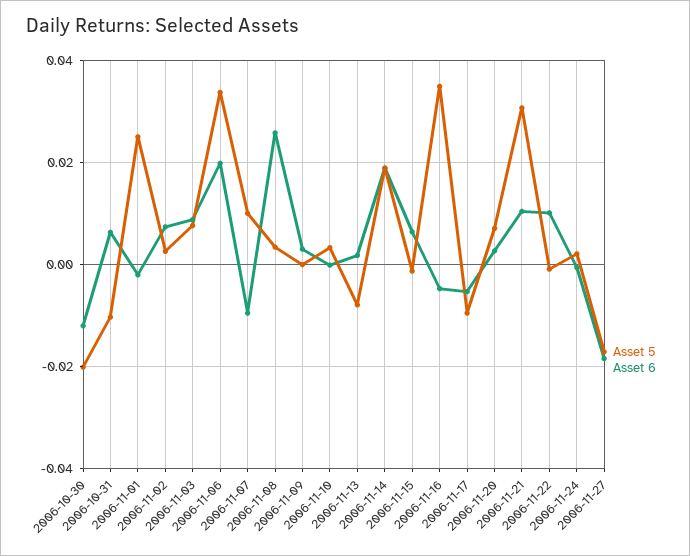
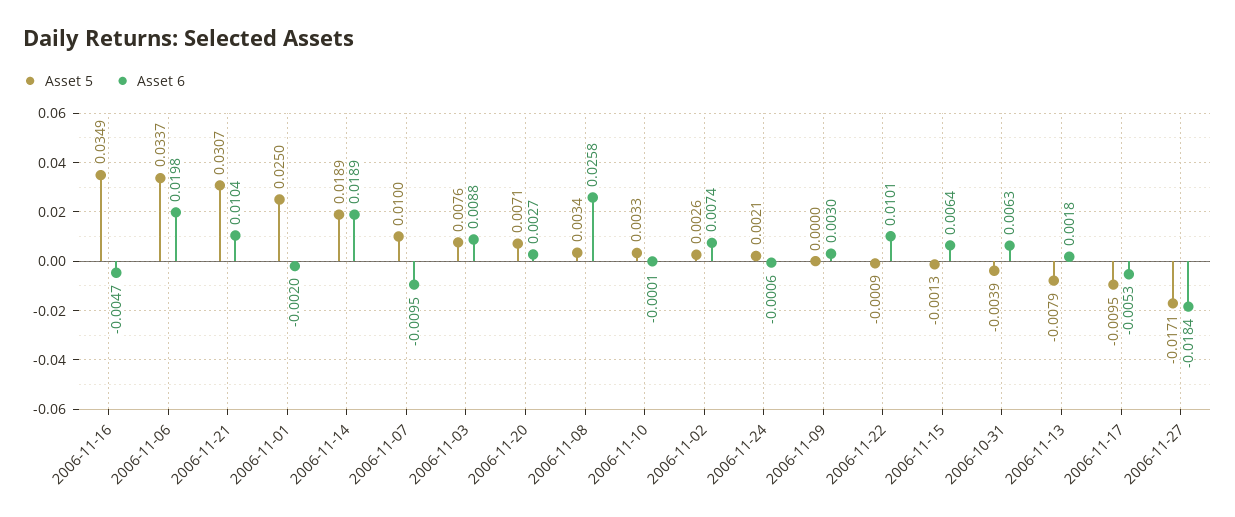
Asset 5, 2006-10-30: -0.02 -> none
Asset 6, 2006-10-30: -0.012 -> none
Asset 5, 2006-10-31: -0.01 -> -0.0039

